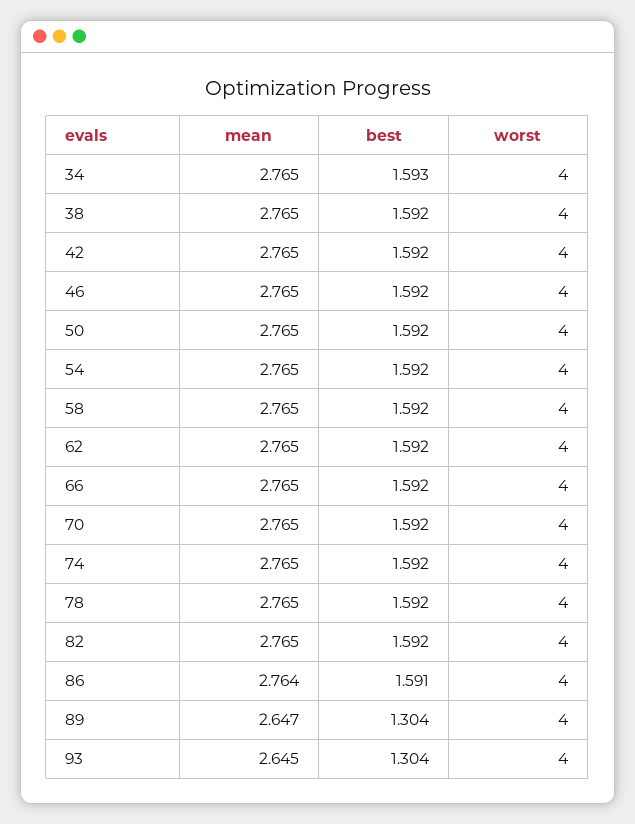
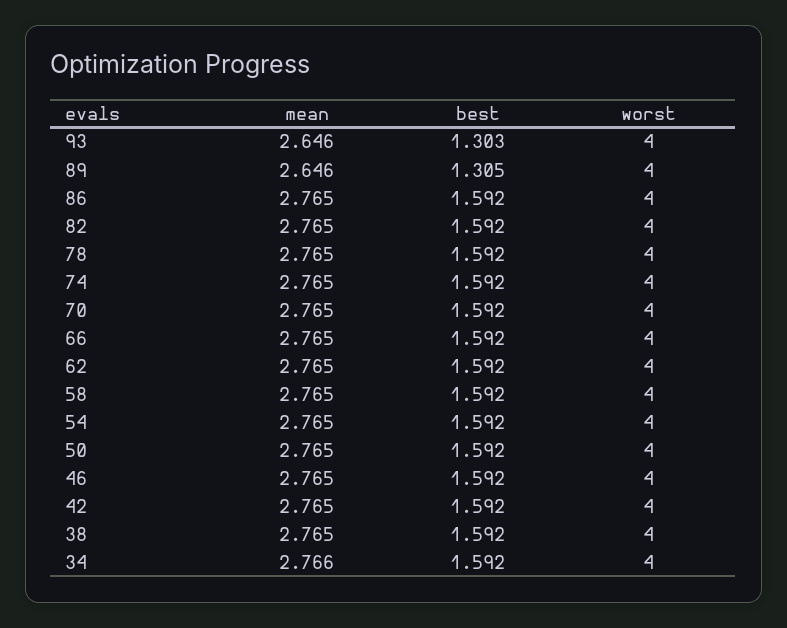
mean, 34: 2.765 -> 2.766
best, 34: 1.593 -> 1.592
mean, 86: 2.764 -> 2.765
best, 86: 1.591 -> 1.592
mean, 89: 2.647 -> 2.646
best, 89: 1.304 -> 1.305
mean, 93: 2.645 -> 2.646
best, 93: 1.304 -> 1.303

